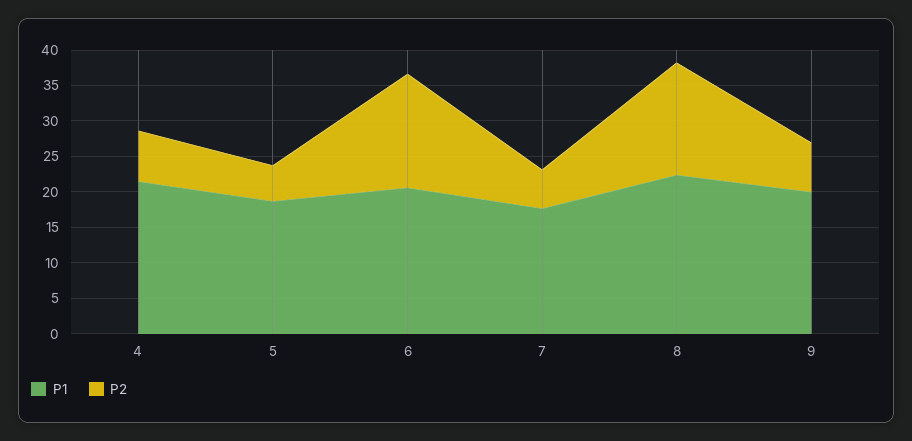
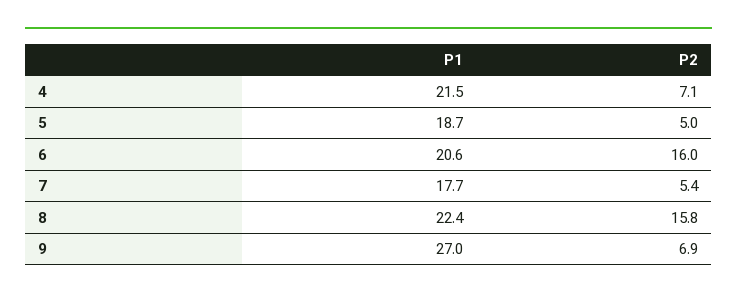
P1, 9: 20 -> 27

